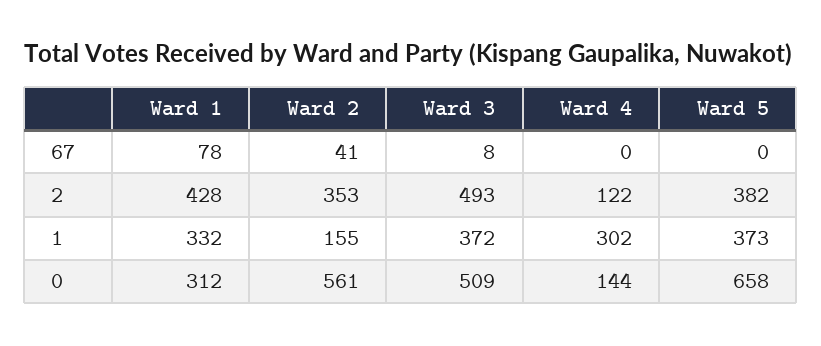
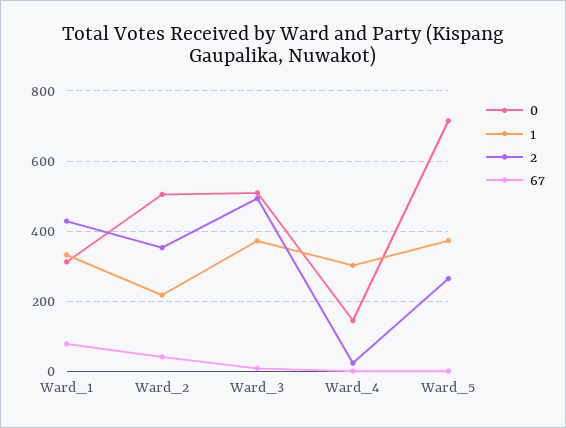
2, Ward 4: 122 -> 20
2, Ward 5: 382 -> 260
1, Ward 2: 155 -> 220
0, Ward 2: 561 -> 500
0, Ward 5: 658 -> 720

